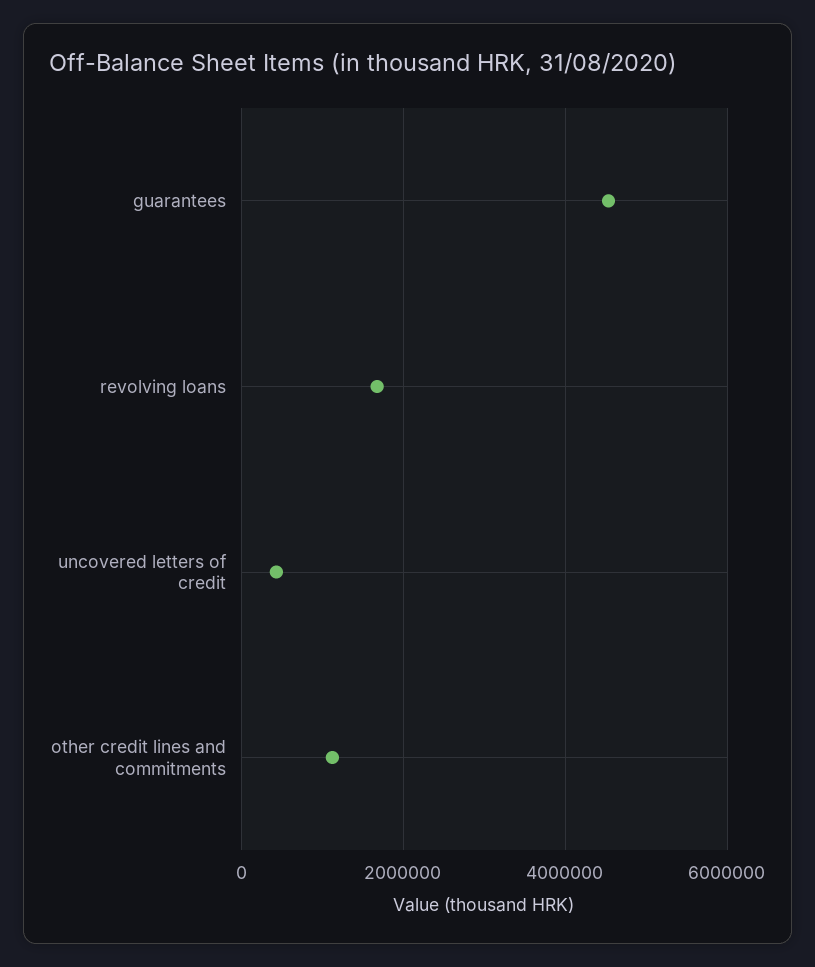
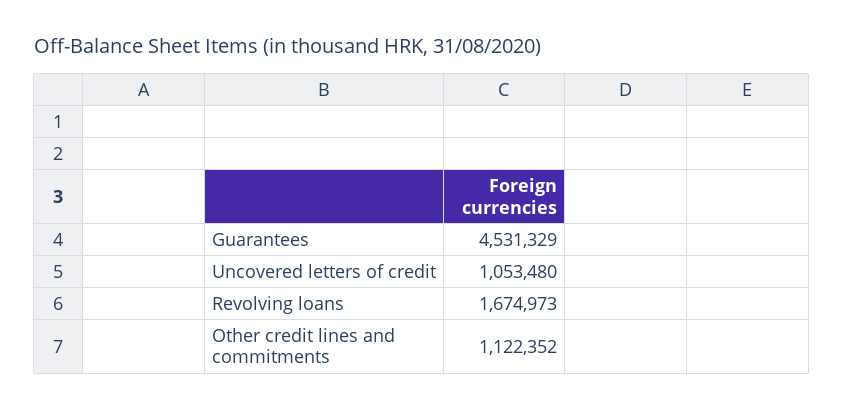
uncovered letters of credit: 400000 -> 1053480

